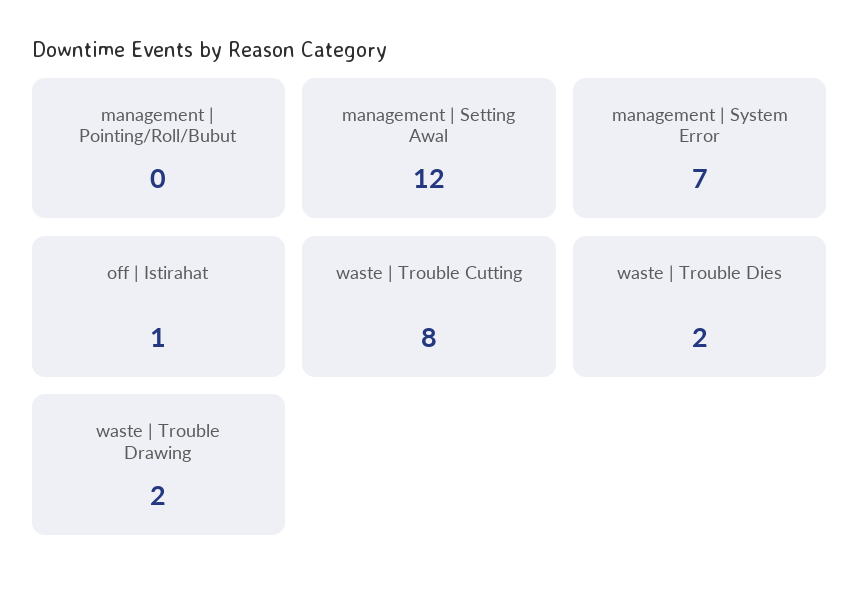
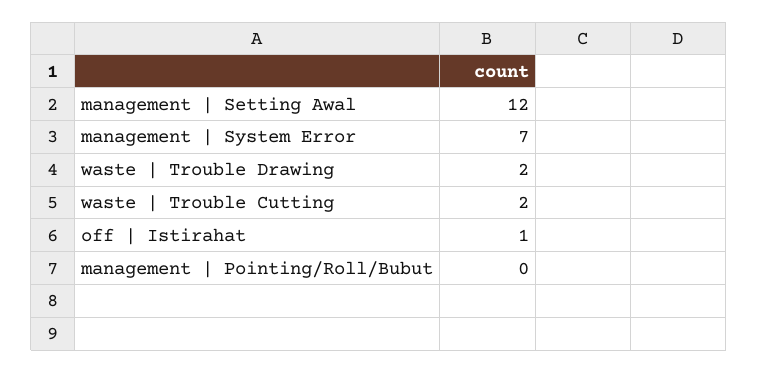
waste | Trouble Cutting: 8 -> 2
waste | Trouble Dies: 2 -> none

